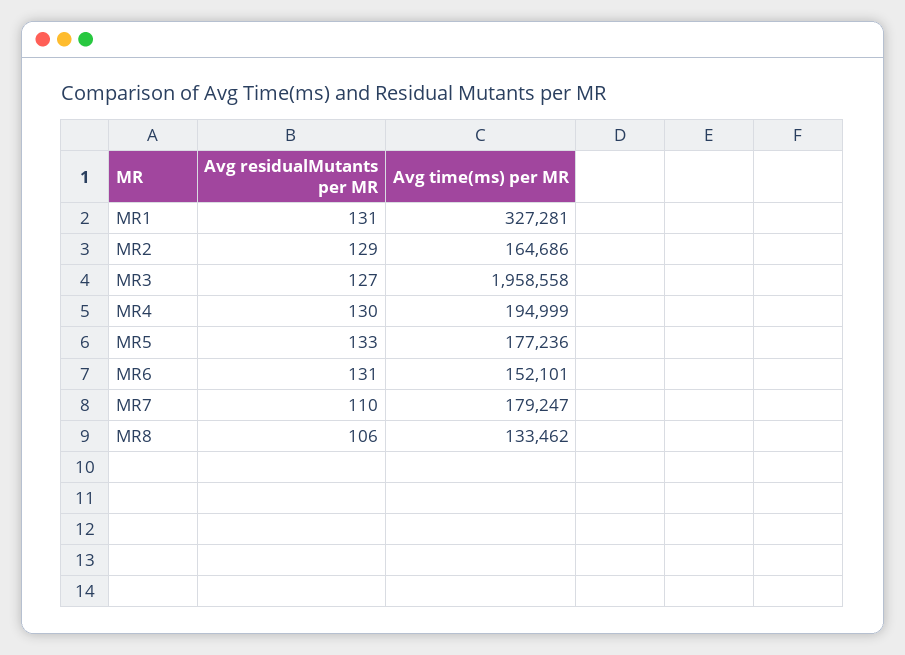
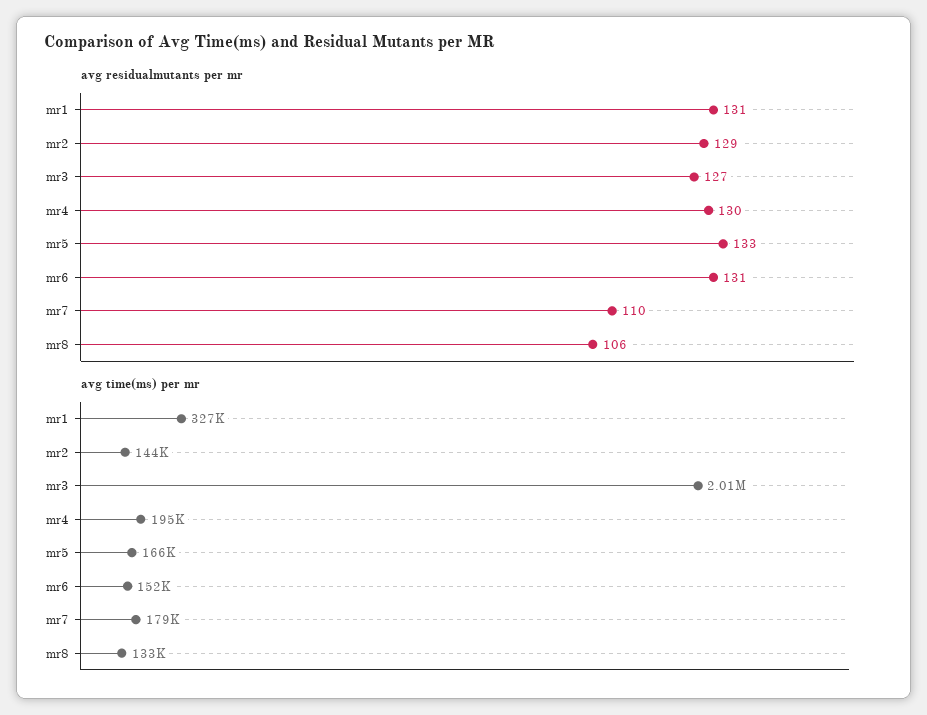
Avg time(ms) per MR, MR2: 164686 -> 144000
Avg time(ms) per MR, MR3: 1958558 -> 2010000
Avg time(ms) per MR, MR5: 177236 -> 166000

